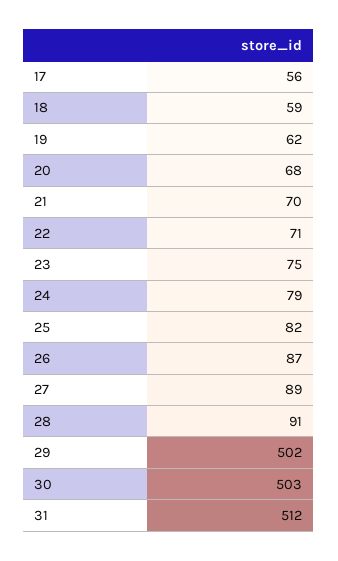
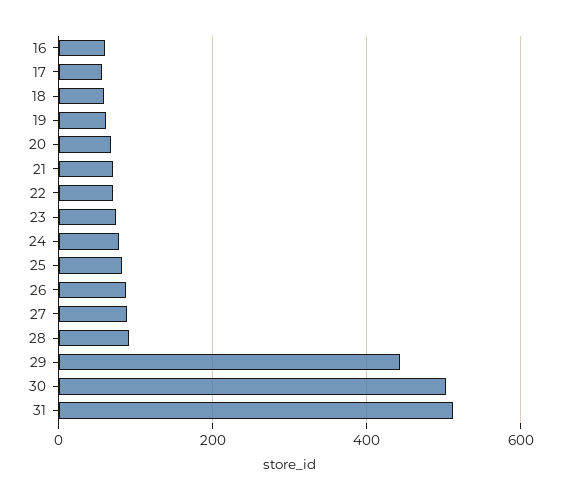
29: 502 -> 440
16: none -> 60

